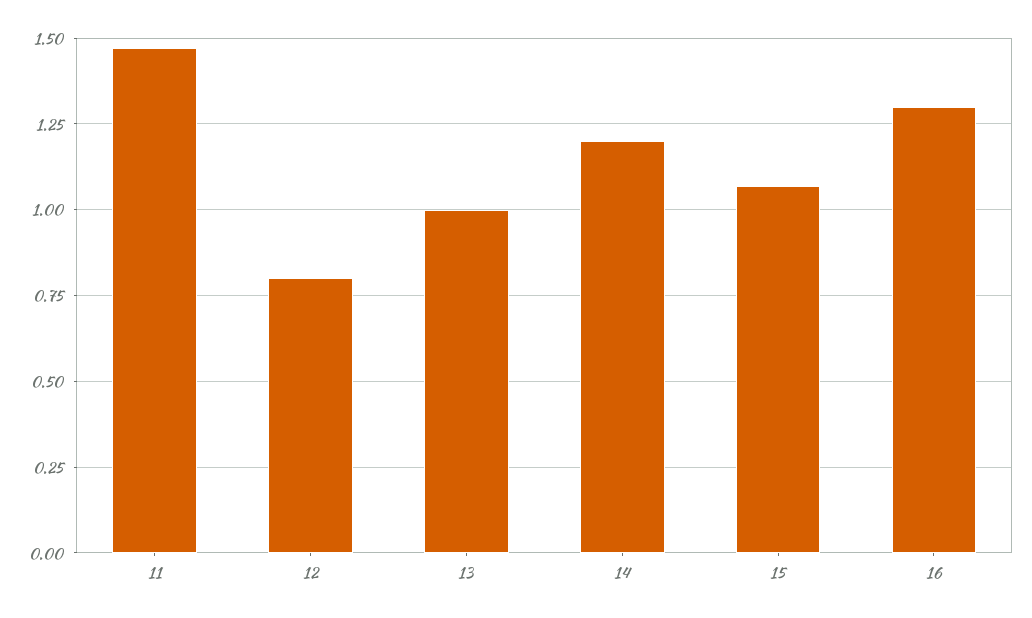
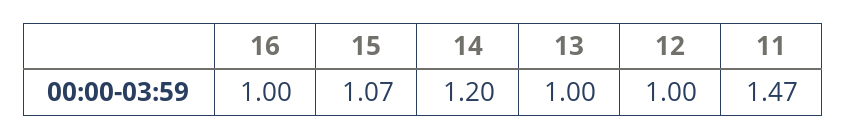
12: 0.8 -> 1
16: 1.3 -> 1

